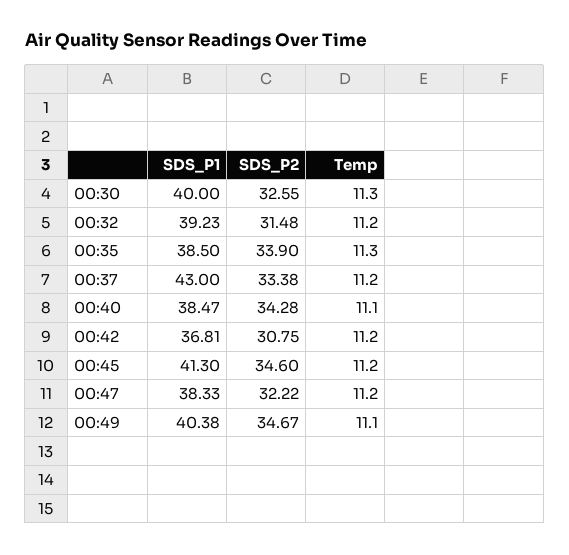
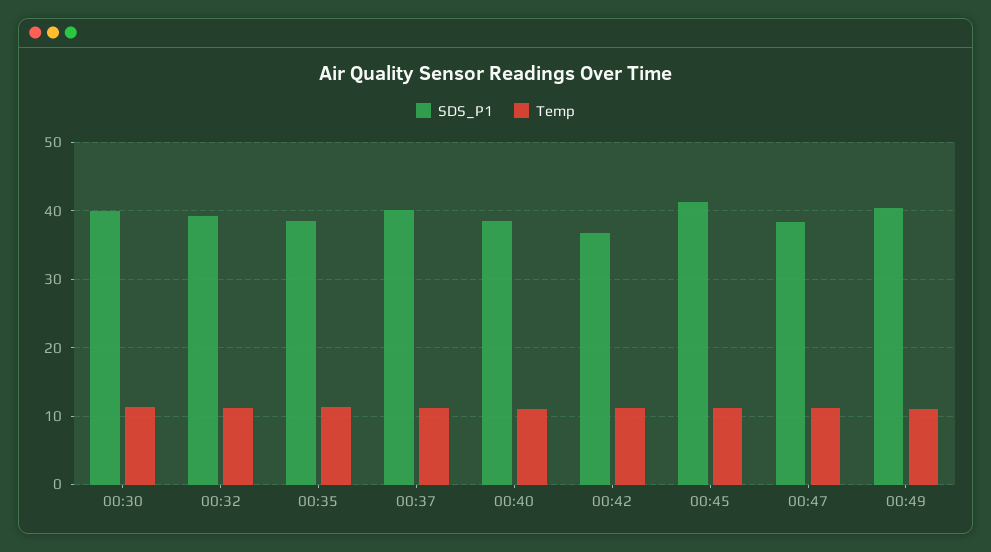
SDS_P2, 00:30: 32.55 -> none
SDS_P2, 00:32: 31.48 -> none
SDS_P2, 00:35: 33.9 -> none
SDS_P1, 00:37: 43 -> 40
SDS_P2, 00:37: 33.38 -> none
SDS_P2, 00:40: 34.28 -> none
SDS_P2, 00:42: 30.75 -> none
SDS_P2, 00:45: 34.6 -> none
SDS_P2, 00:47: 32.22 -> none
SDS_P2, 00:49: 34.67 -> none

